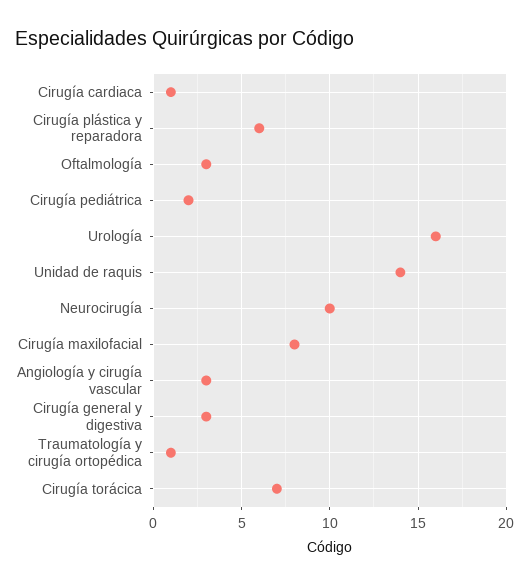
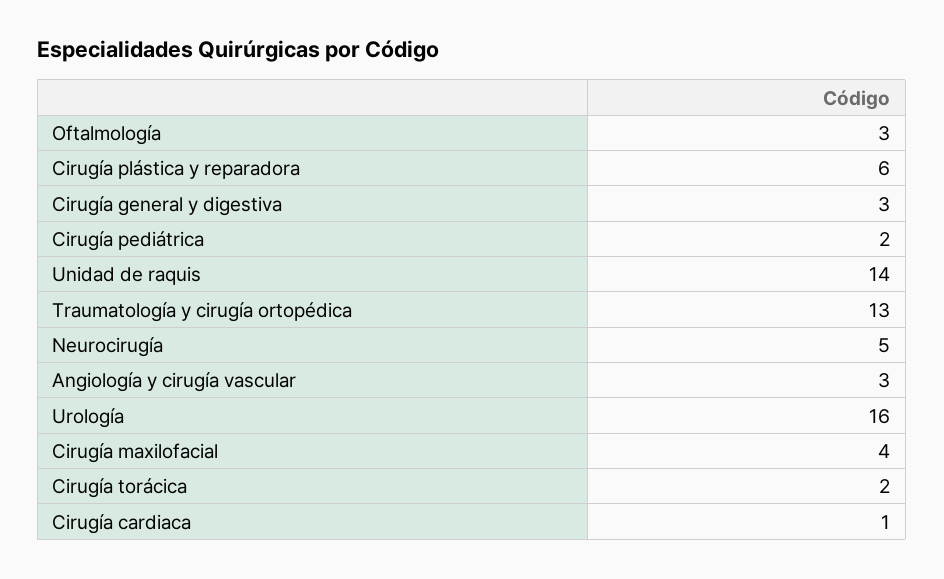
Neurocirugía: 10 -> 5
Cirugía maxilofacial: 8 -> 4
Traumatología y cirugía ortopédica: 1 -> 13
Cirugía torácica: 7 -> 2

